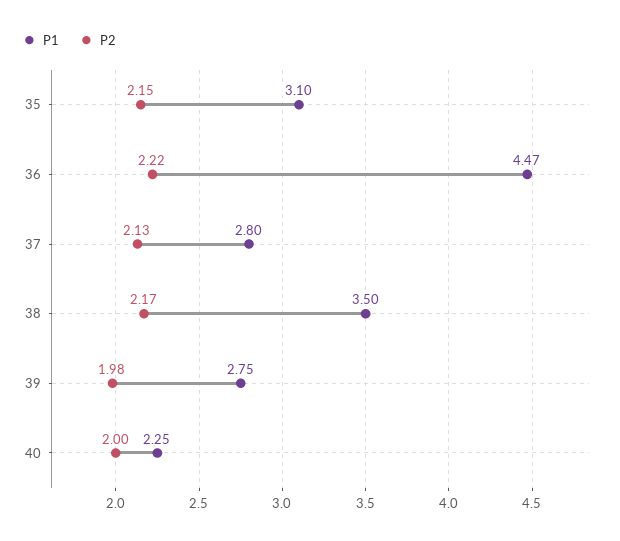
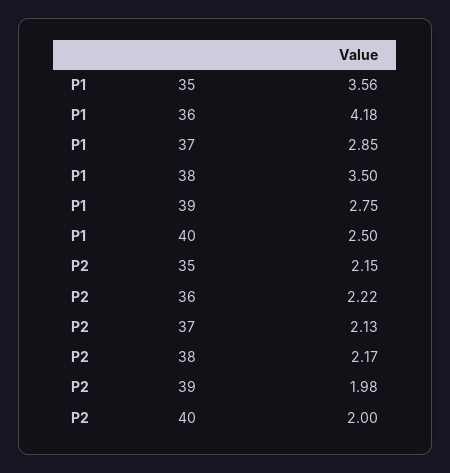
P1, 35: 3.1 -> 3.56
P1, 36: 4.47 -> 4.18
P1, 37: 2.8 -> 2.85
P1, 40: 2.25 -> 2.5

